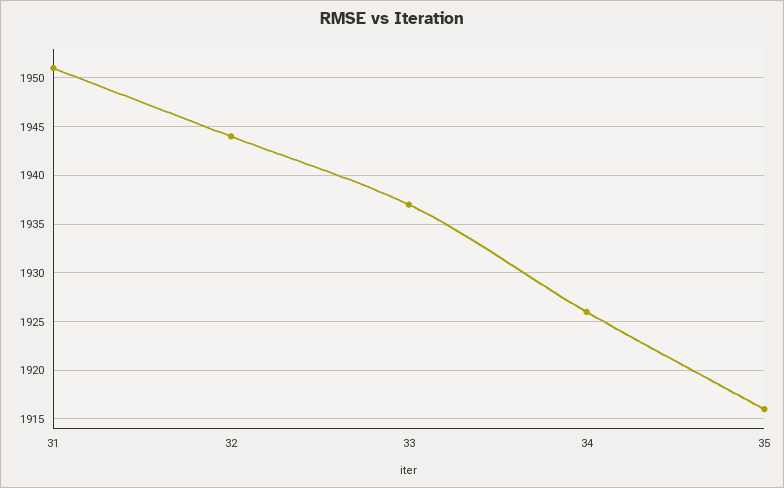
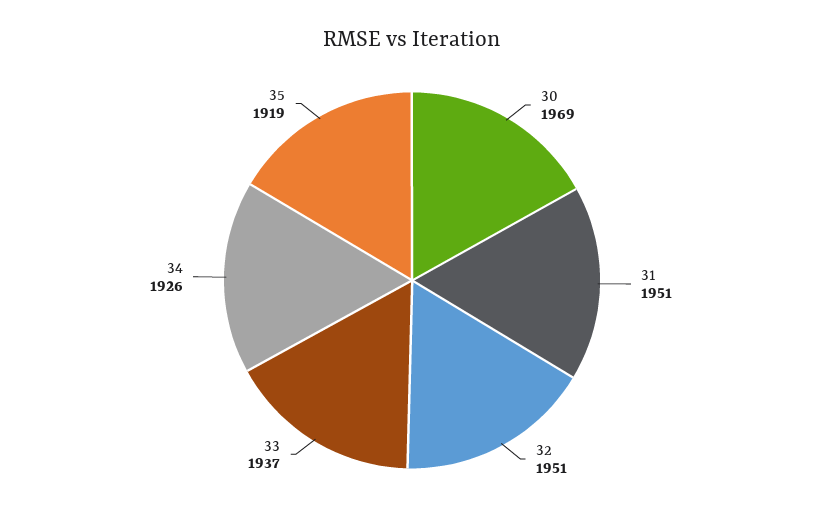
32: 1944 -> 1951
35: 1916 -> 1919
30: none -> 1969

